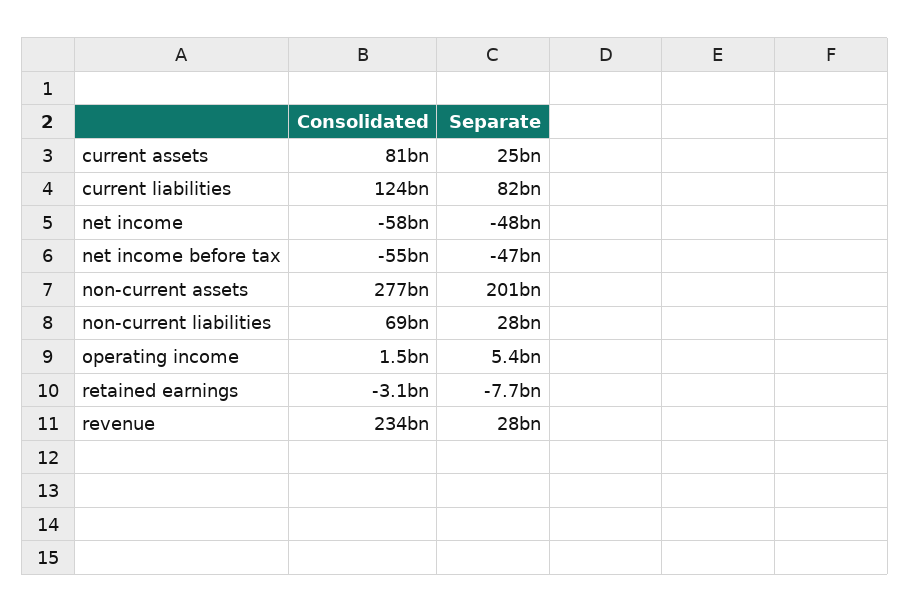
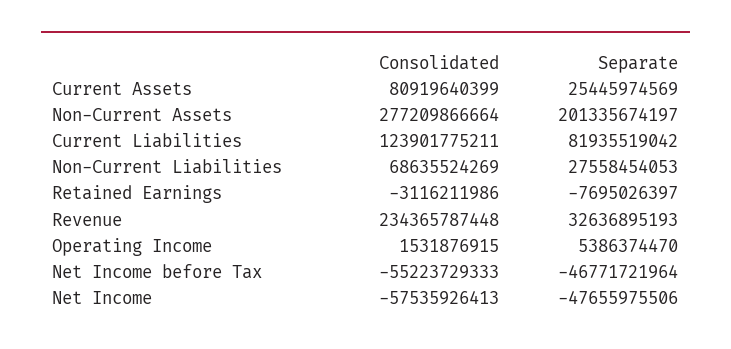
Separate, revenue: 28000000000 -> 32636895193

